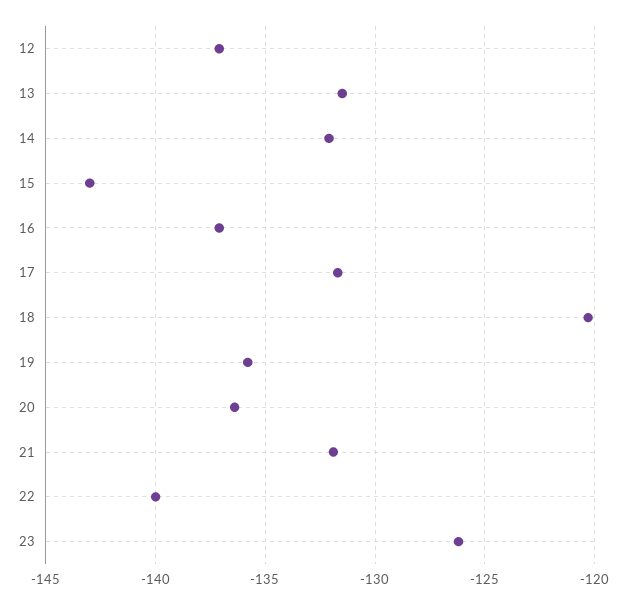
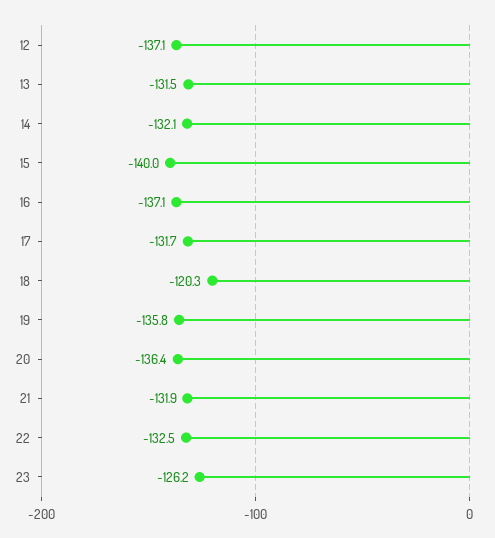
15: -143 -> -140
22: -140 -> -132.5

